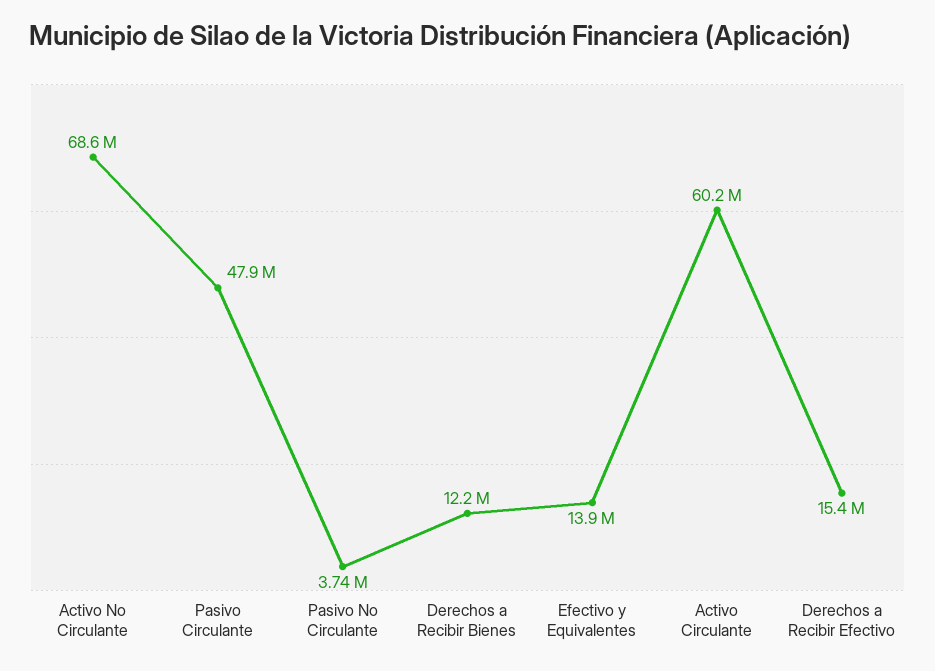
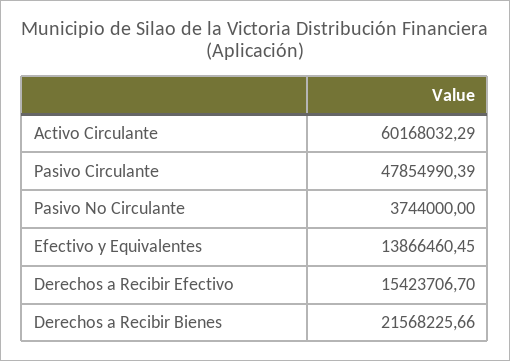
Activo No Circulante: 68600000 -> none
Derechos a Recibir Bienes: 12200000 -> 21568225.66

